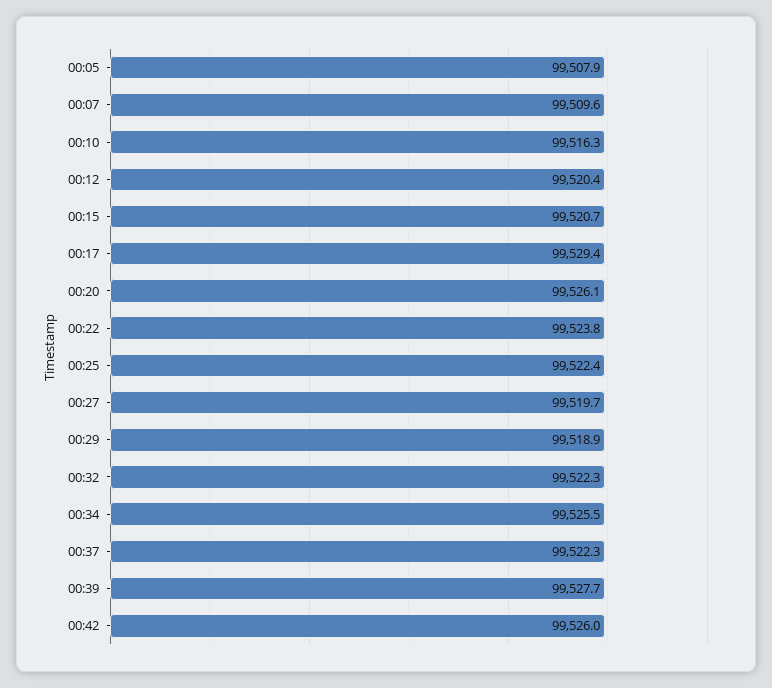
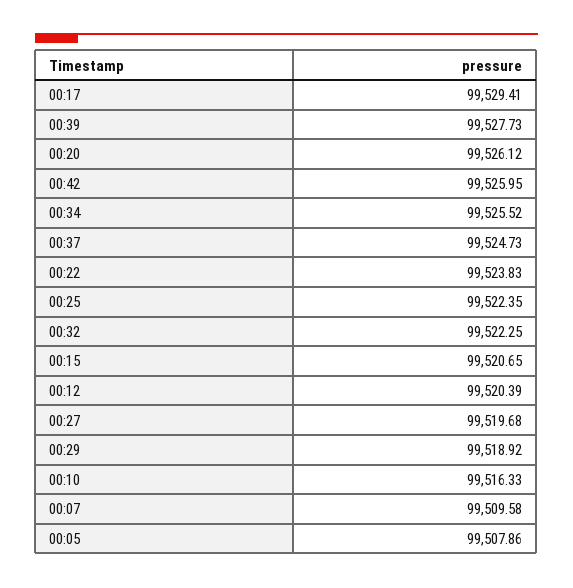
00:37: 99522.3 -> 99524.73

